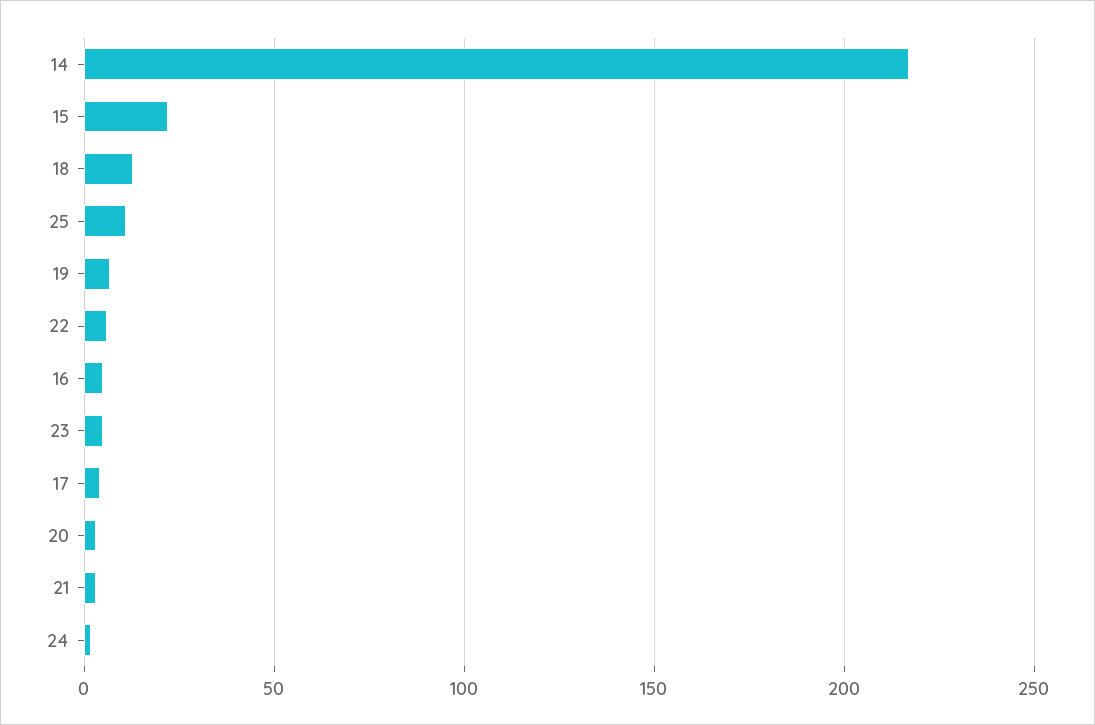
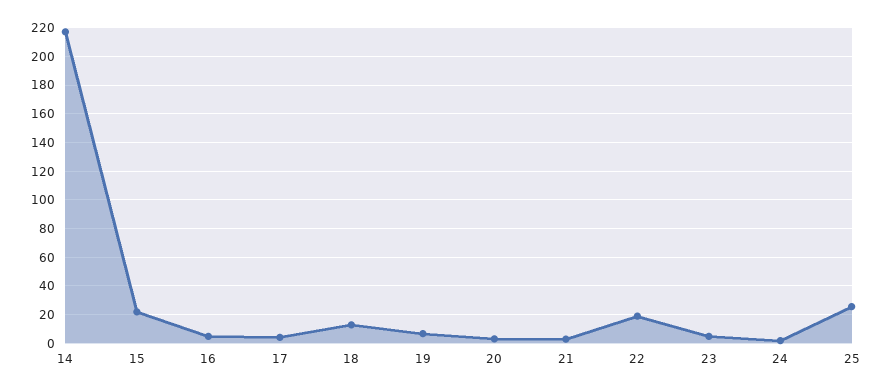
25: 10 -> 25
22: 5 -> 20

